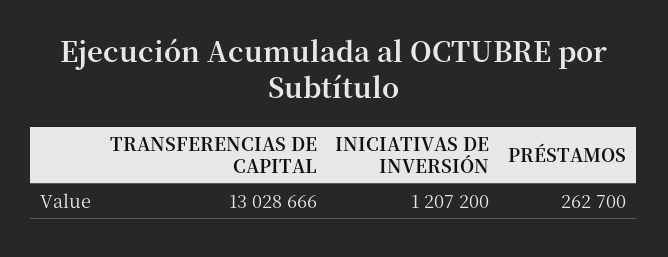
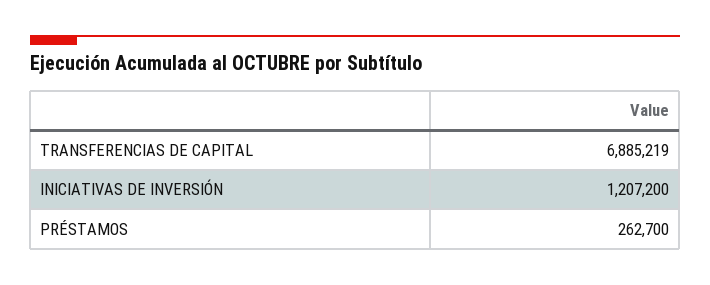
TRANSFERENCIAS DE CAPITAL: 13028666 -> 6885219

